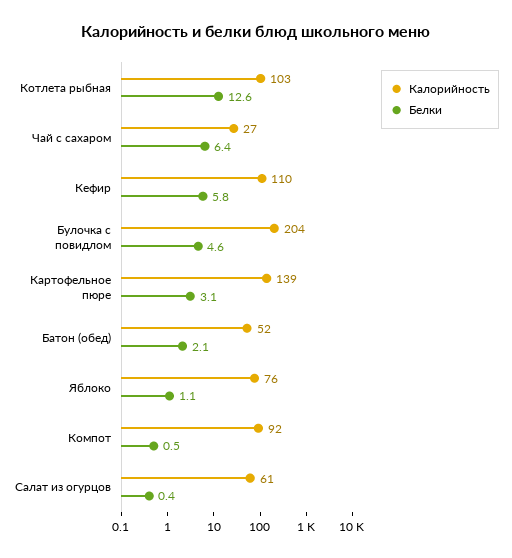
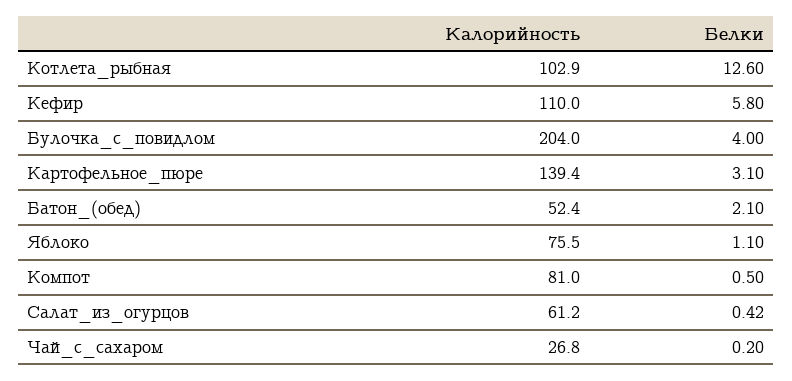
Белки, Чай с сахаром: 6.4 -> 0.2
Белки, Булочка с повидлом: 4.6 -> 4
Калорийность, Компот: 92 -> 81

